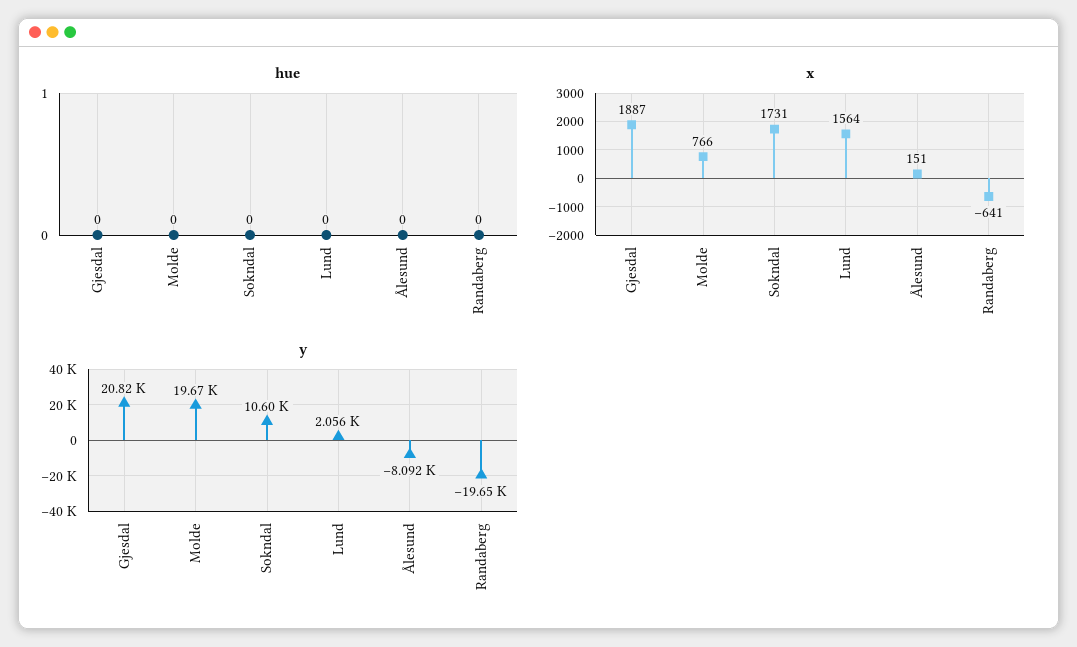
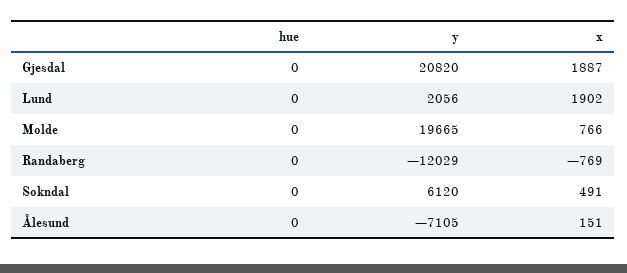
x, Sokndal: 1731 -> 491
x, Lund: 1564 -> 1902
x, Randaberg: -641 -> -769
y, Sokndal: 10600 -> 6120
y, Ålesund: -8092 -> -7105
y, Randaberg: -19650 -> -12029

